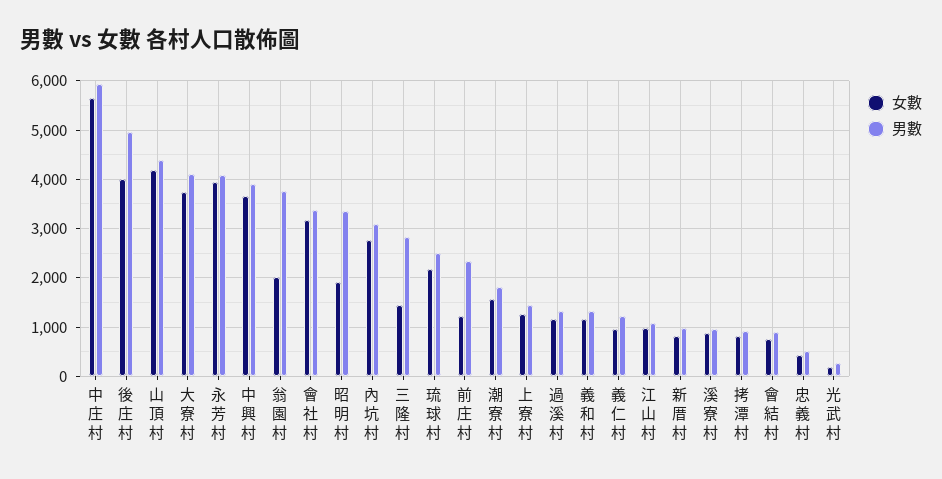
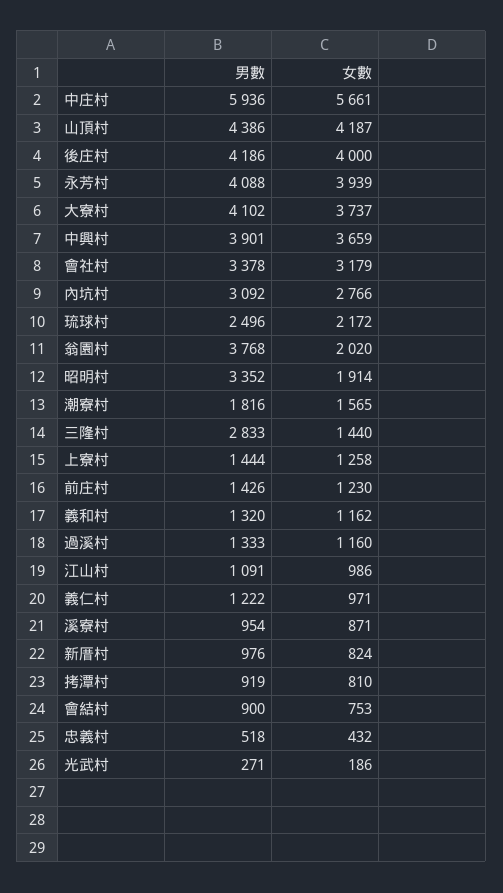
男數, 後庄村: 5000 -> 4186
男數, 前庄村: 2400 -> 1426

